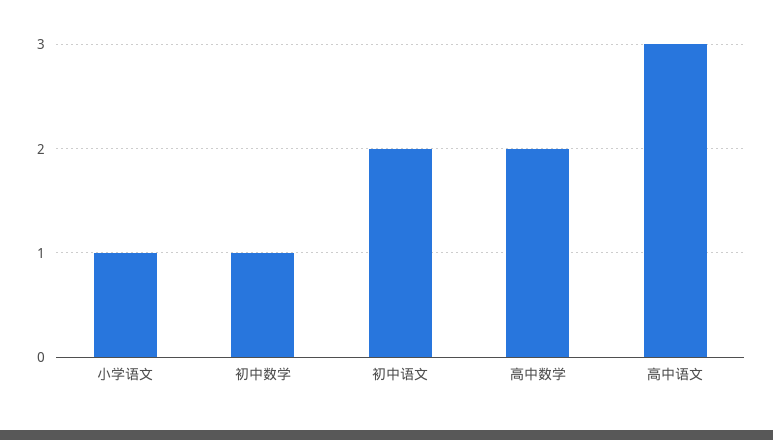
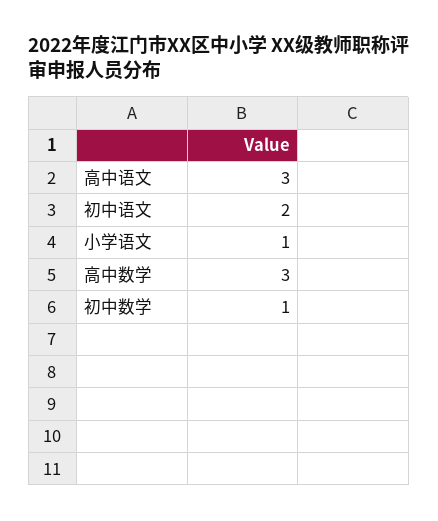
高中数学: 2 -> 3

